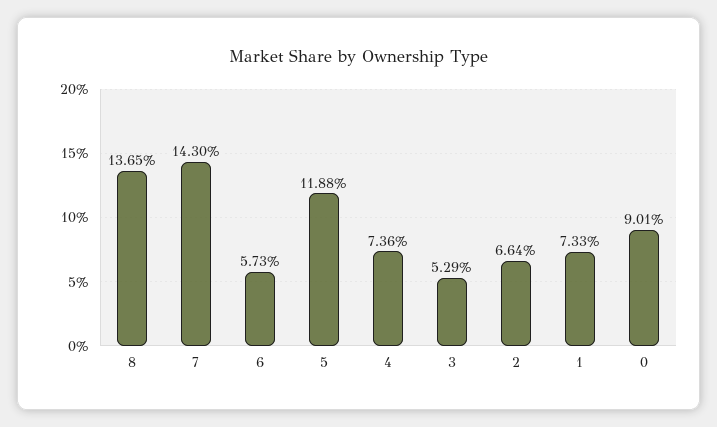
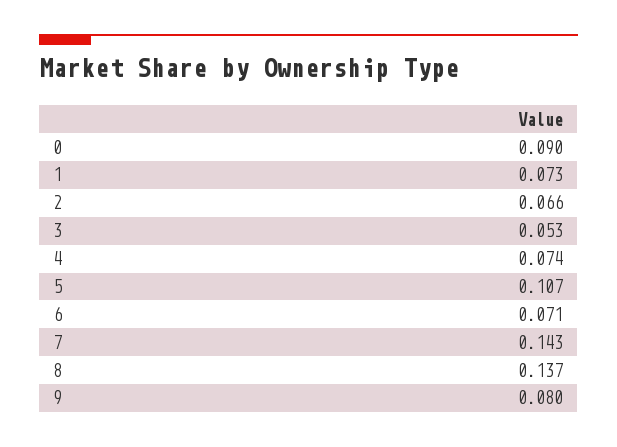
6: 0.0573 -> 0.071
5: 0.1188 -> 0.107
9: none -> 0.08

